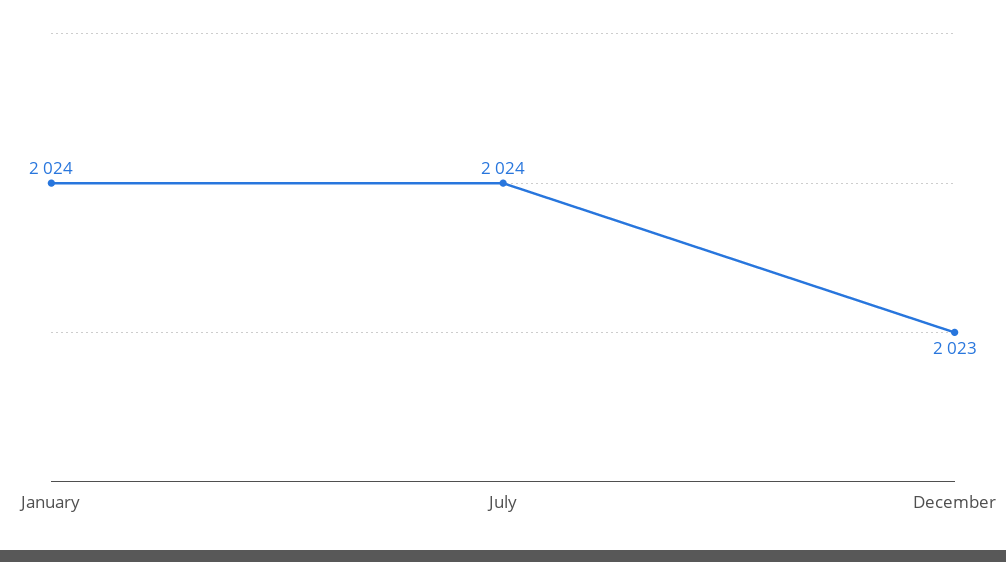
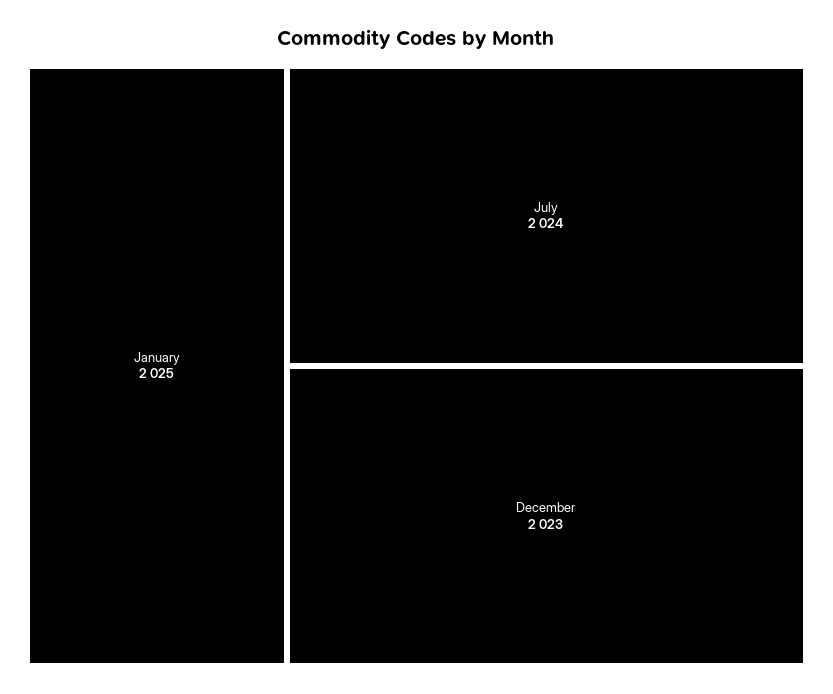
January: 2024 -> 2025

